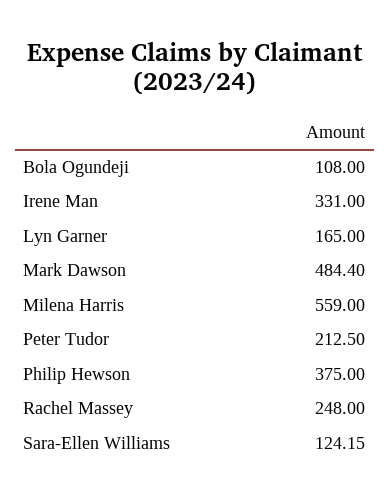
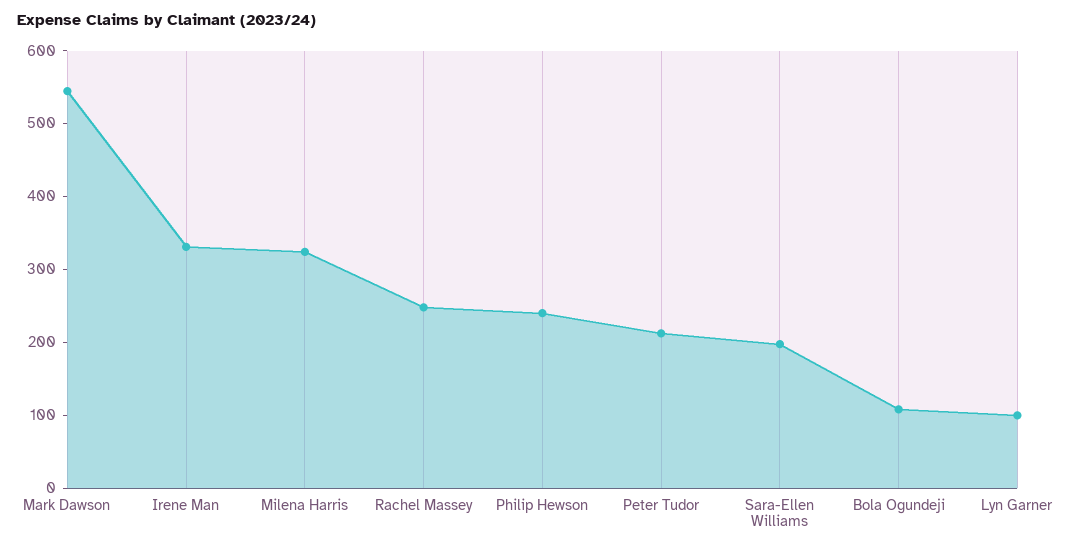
Lyn Garner: 165 -> 100
Mark Dawson: 484.4 -> 540
Milena Harris: 559 -> 320
Philip Hewson: 375 -> 240
Sara-Ellen Williams: 124.15 -> 200

